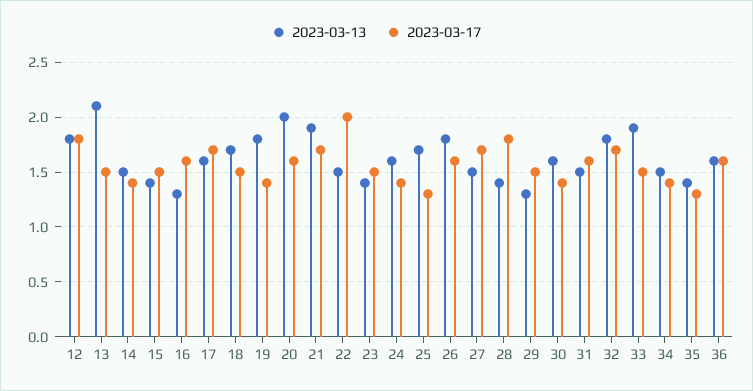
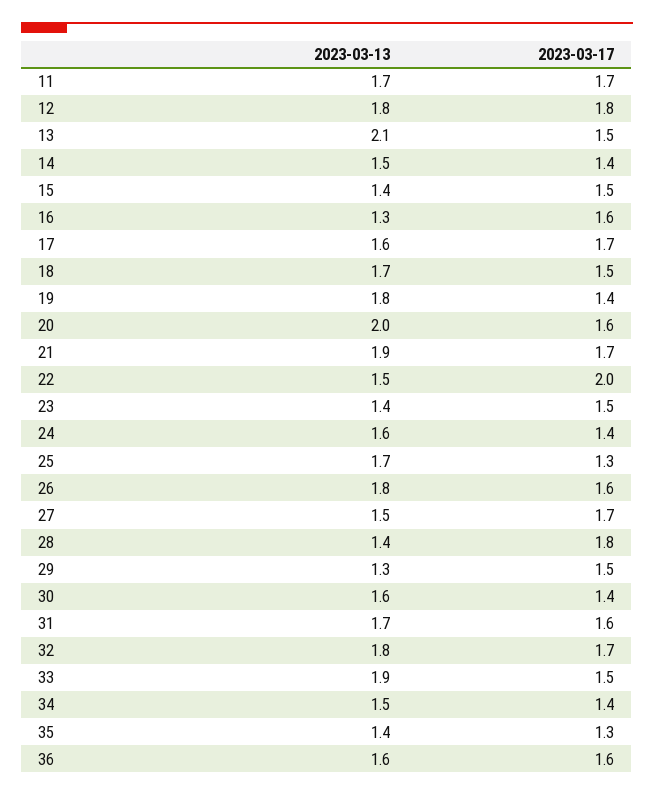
2023-03-13, 31: 1.5 -> 1.7
2023-03-13, 11: none -> 1.7
2023-03-17, 11: none -> 1.7

